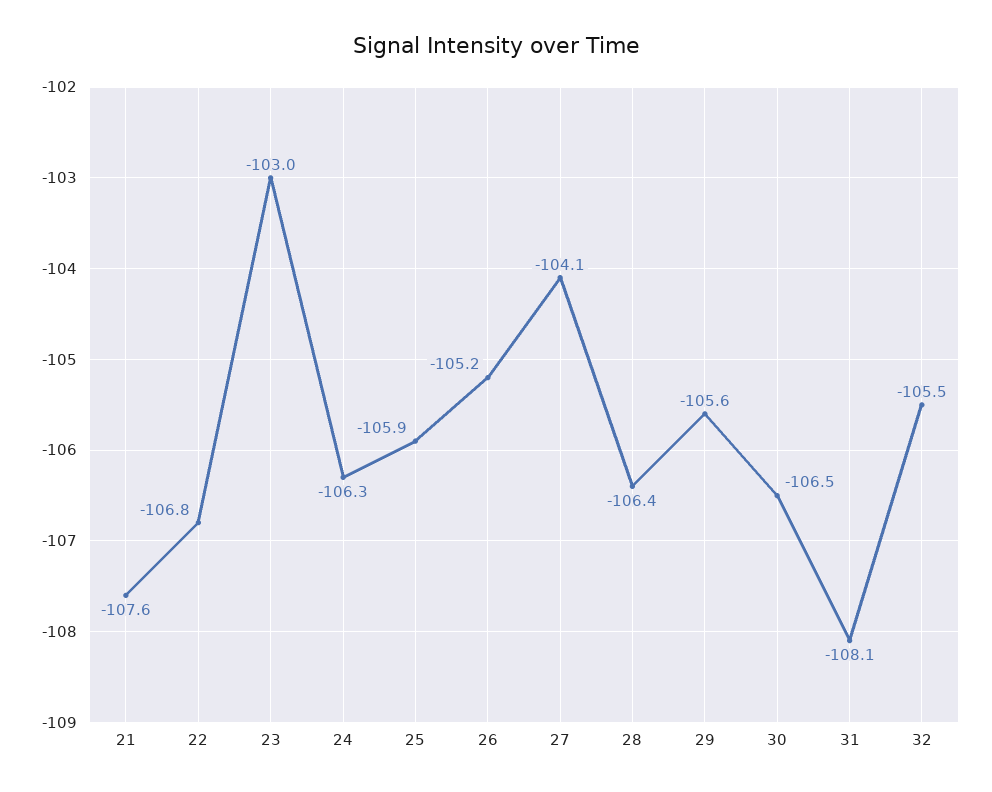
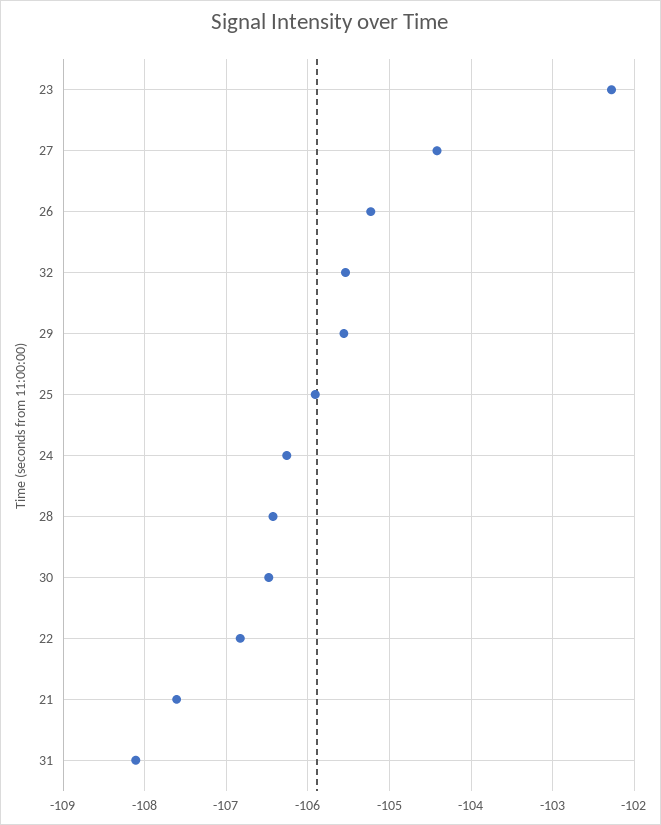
23: -103 -> -102.3
27: -104.1 -> -104.4

